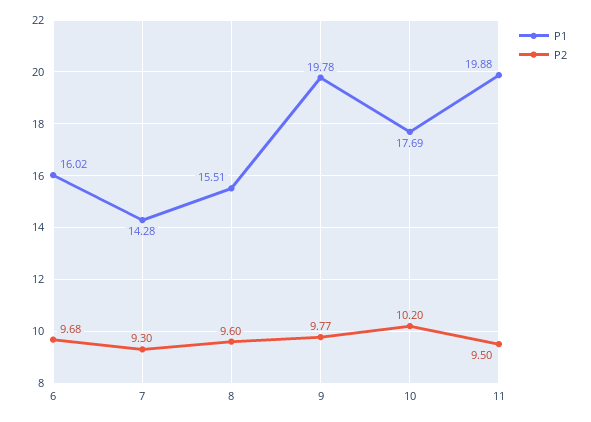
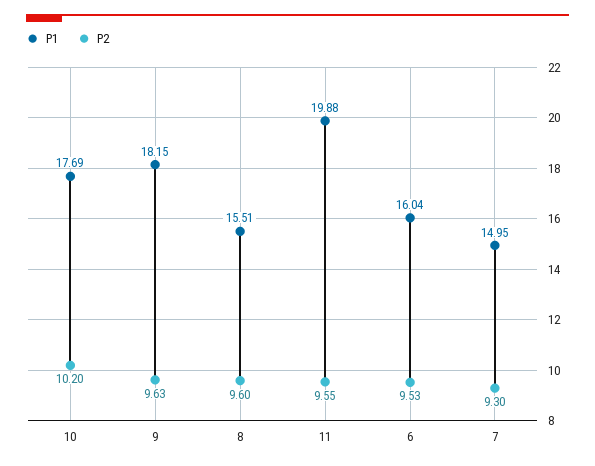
P1, 6: 16.02 -> 16.04
P2, 6: 9.68 -> 9.53
P1, 7: 14.28 -> 14.95
P1, 9: 19.78 -> 18.15
P2, 9: 9.77 -> 9.63
P2, 11: 9.5 -> 9.55

